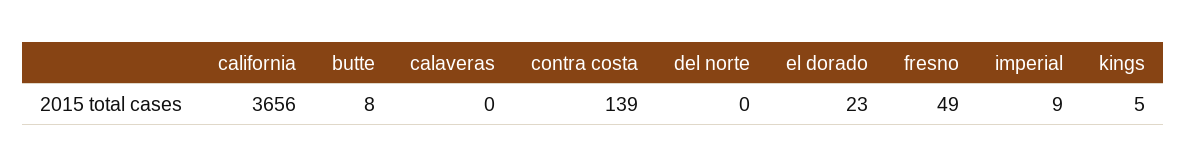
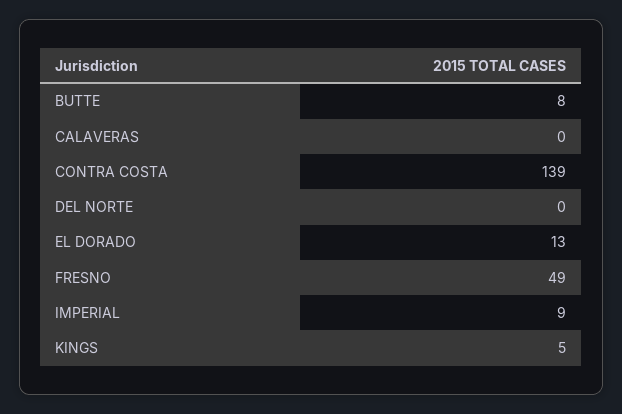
california: 3656 -> none
el dorado: 23 -> 13

